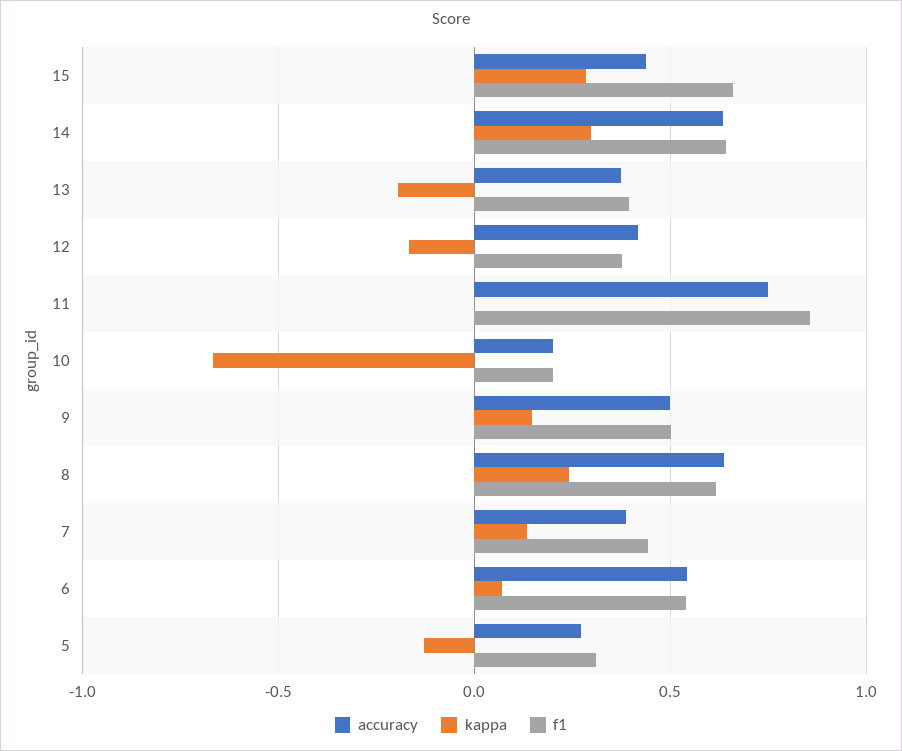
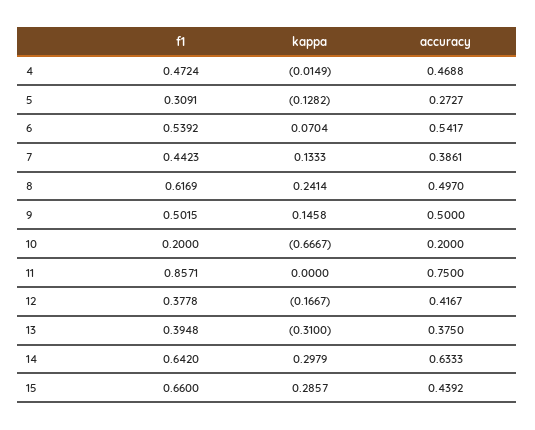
kappa, 13: -0.2 -> -0.31
accuracy, 8: 0.65 -> 0.497
f1, 4: none -> 0.4724
kappa, 4: none -> -0.0149
accuracy, 4: none -> 0.4688

